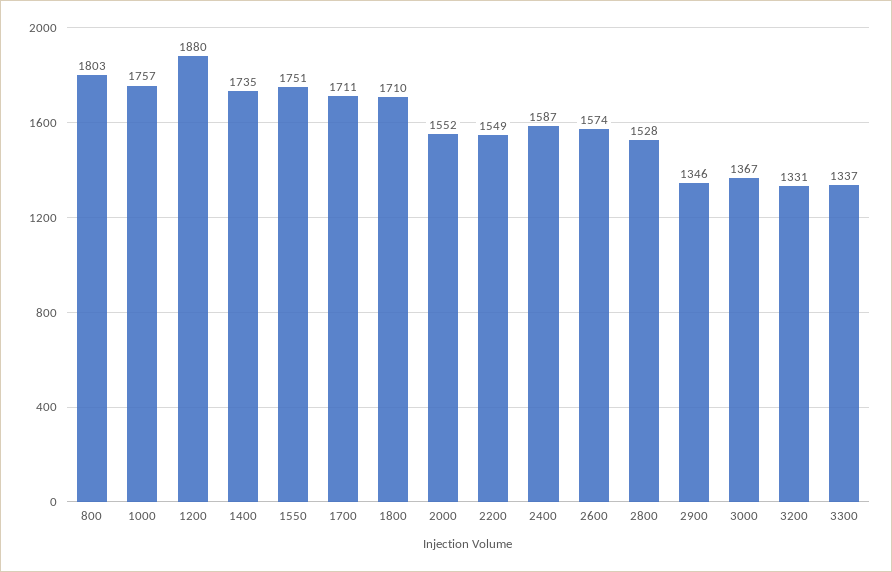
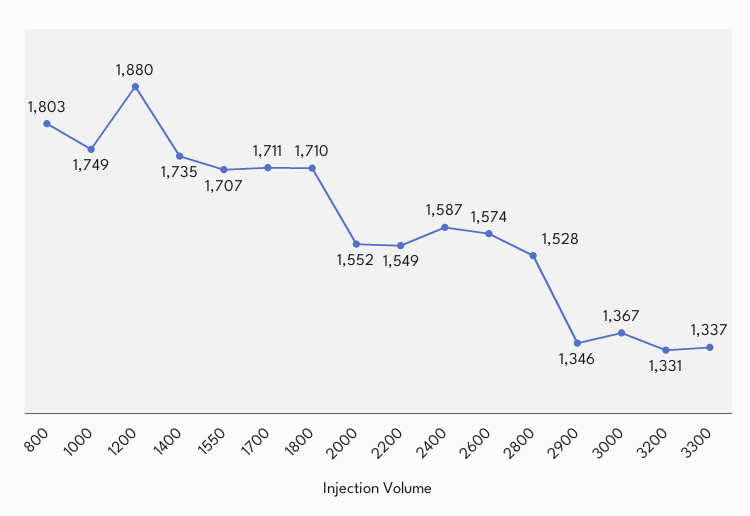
1000: 1757 -> 1749
1550: 1751 -> 1707

